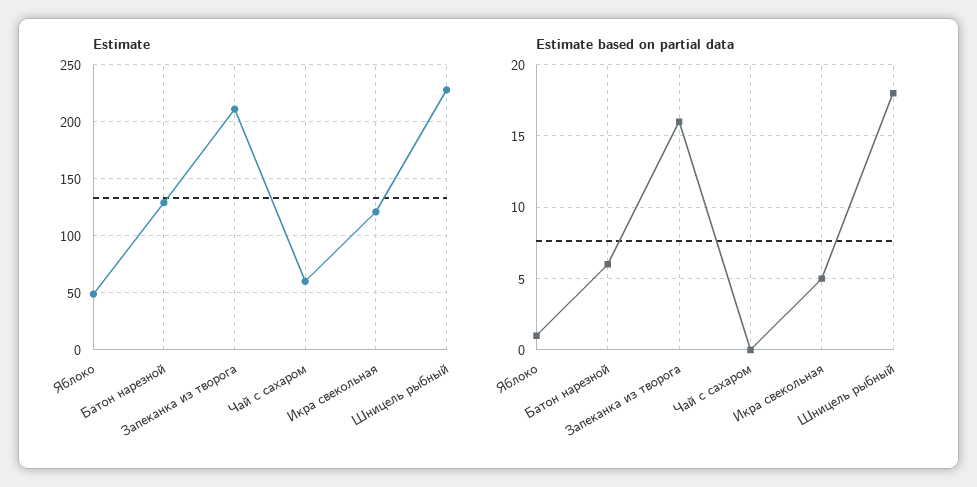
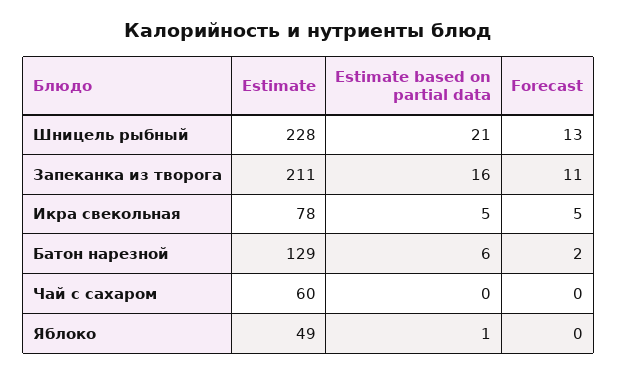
Estimate, Икра свекольная: 120 -> 78
Estimate based on partial data, Шницель рыбный: 18 -> 21
Forecast, Шницель рыбный: none -> 13
Forecast, Запеканка из творога: none -> 11
Forecast, Икра свекольная: none -> 5
Forecast, Батон нарезной: none -> 2
Forecast, Чай с сахаром: none -> 0
Forecast, Яблоко: none -> 0

